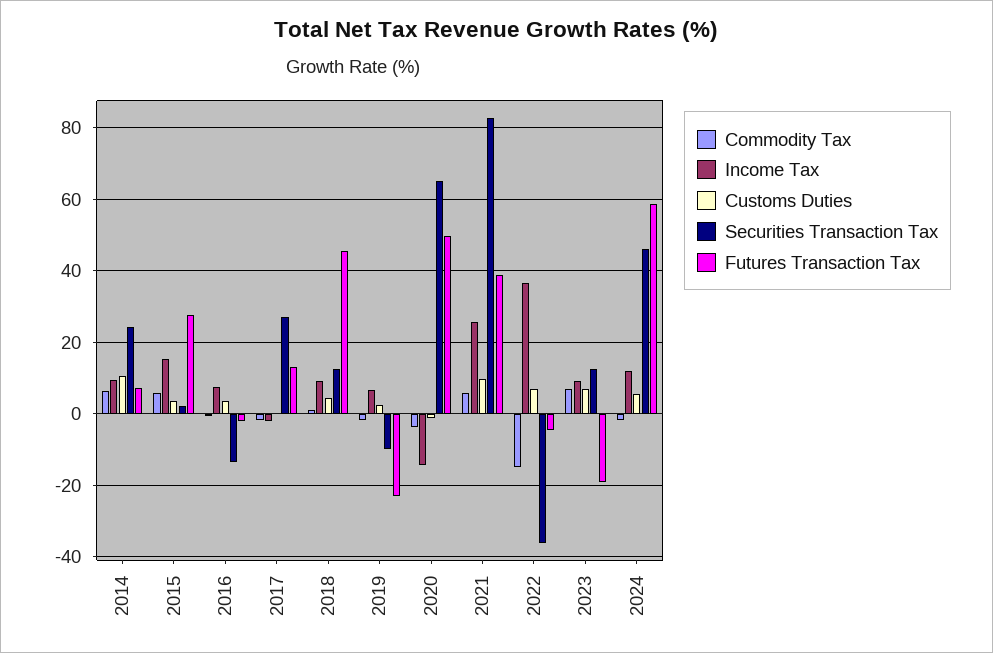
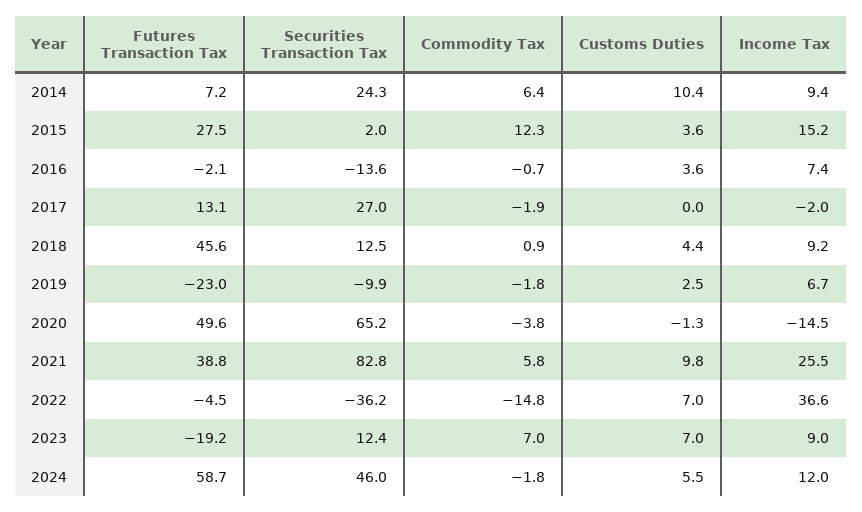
Commodity Tax, 2015: 6 -> 12.3

